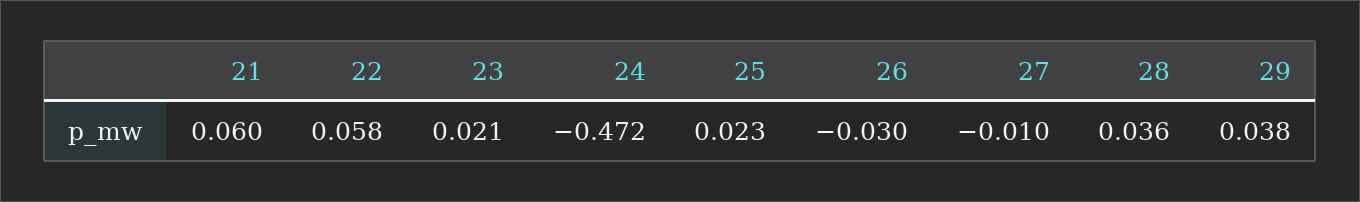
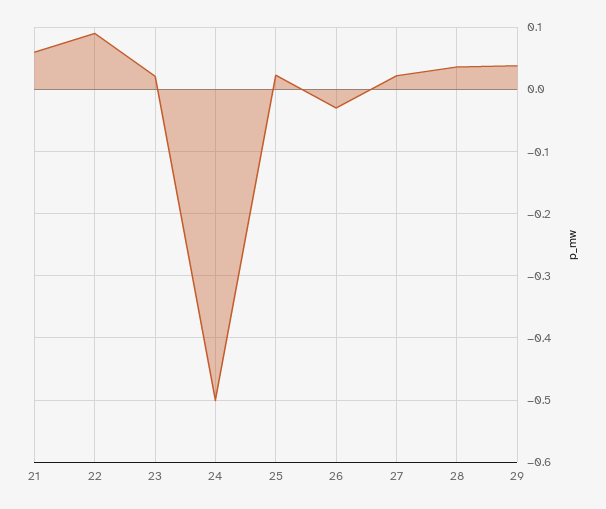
22: 0.058 -> 0.09
24: -0.472 -> -0.5
27: -0.01 -> 0.02

